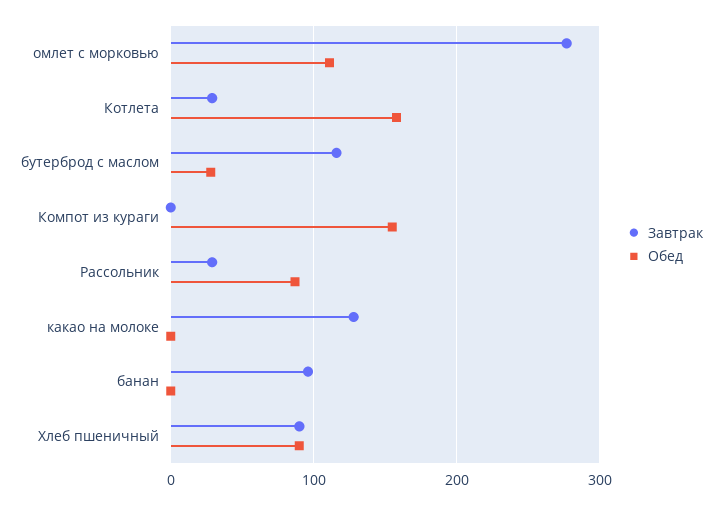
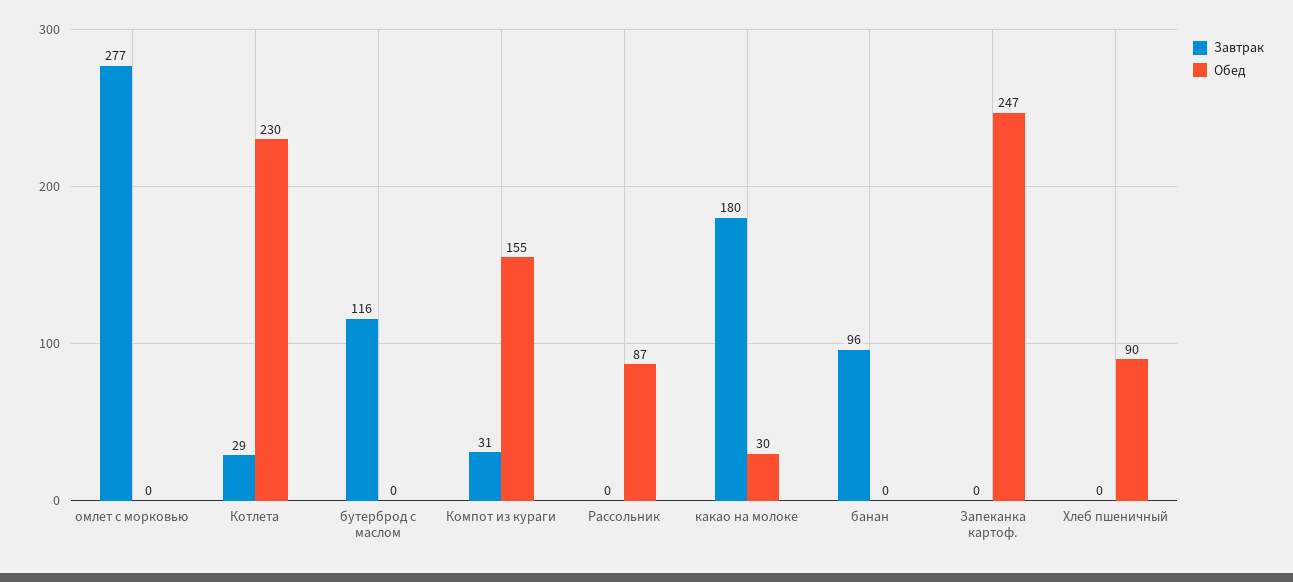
Обед, омлет с морковью: 110 -> 0
Обед, Котлета: 160 -> 230
Обед, бутерброд с маслом: 30 -> 0
Завтрак, Компот из кураги: 0 -> 31
Завтрак, Рассольник: 30 -> 0
Завтрак, какао на молоке: 130 -> 180
Обед, какао на молоке: 0 -> 30
Завтрак, Хлеб пшеничный: 90 -> 0
Завтрак, Запеканка картоф.: none -> 0
Обед, Запеканка картоф.: none -> 247

